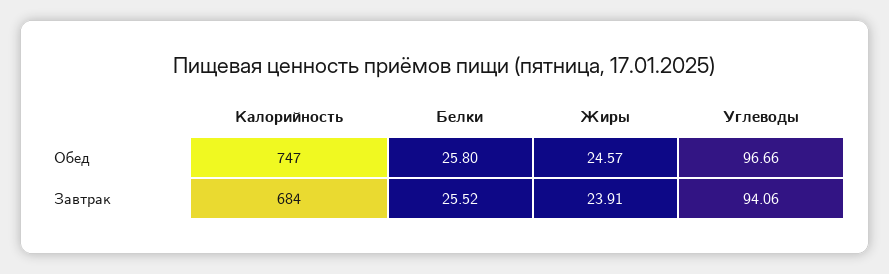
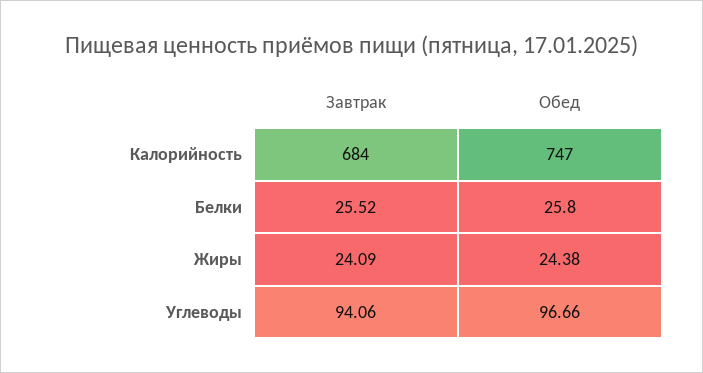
Жиры, Обед: 24.57 -> 24.38
Жиры, Завтрак: 23.91 -> 24.09

